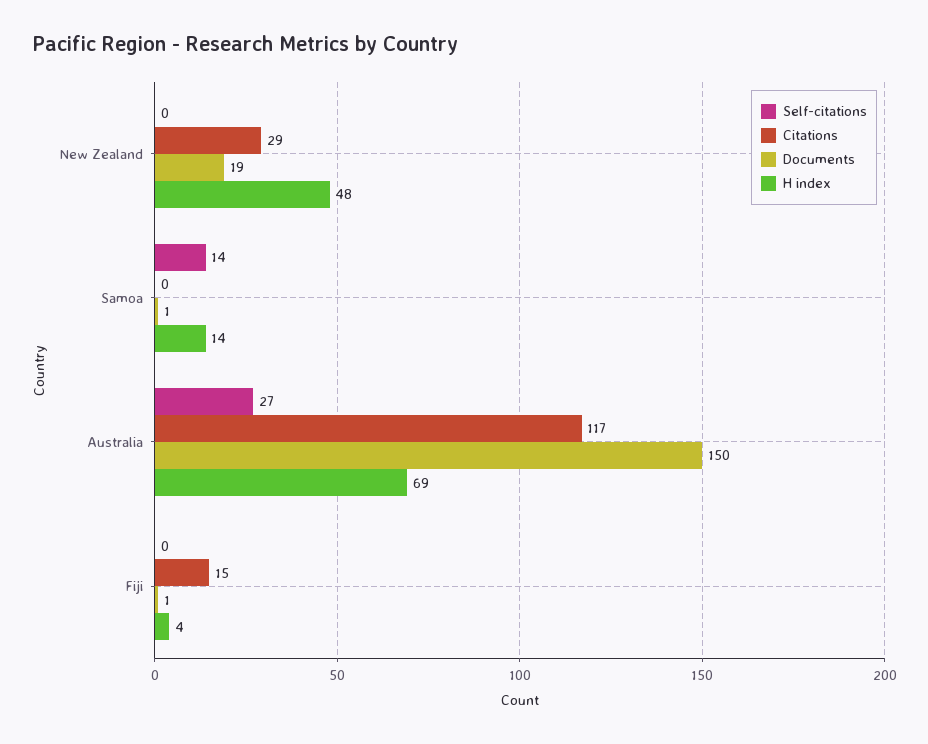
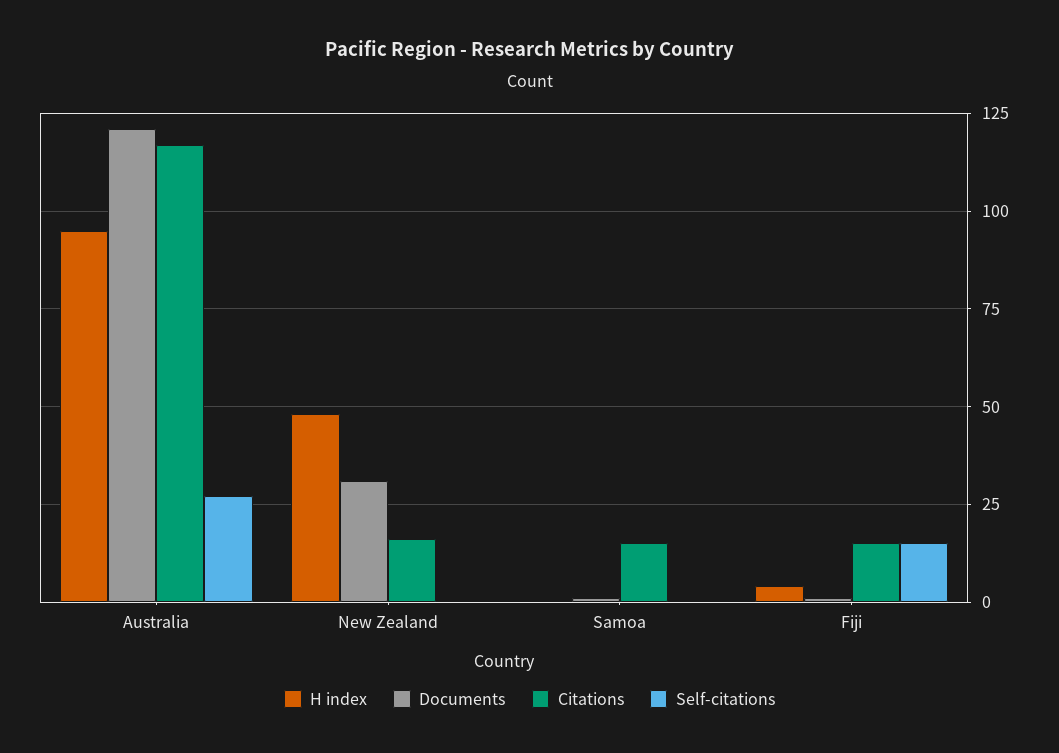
Citations, New Zealand: 29 -> 15
Documents, New Zealand: 19 -> 30
Self-citations, Samoa: 14 -> 0
Citations, Samoa: 0 -> 15
H index, Samoa: 14 -> 0
Documents, Australia: 150 -> 120
H index, Australia: 69 -> 95
Self-citations, Fiji: 0 -> 15

